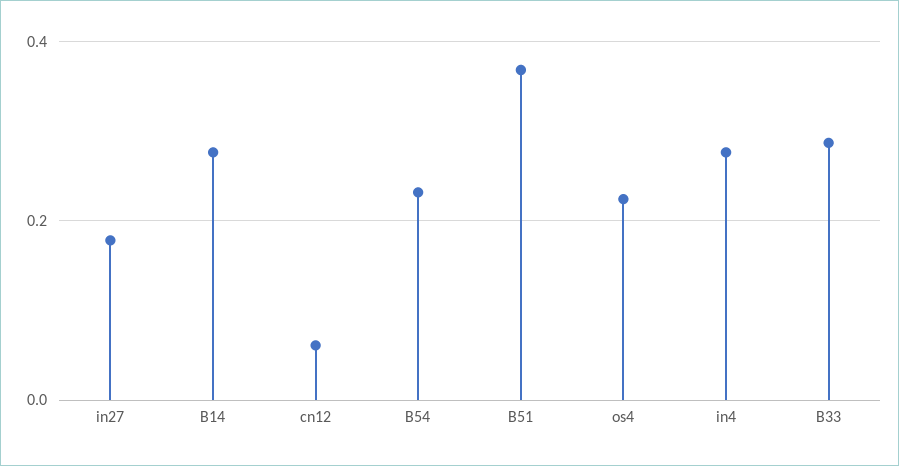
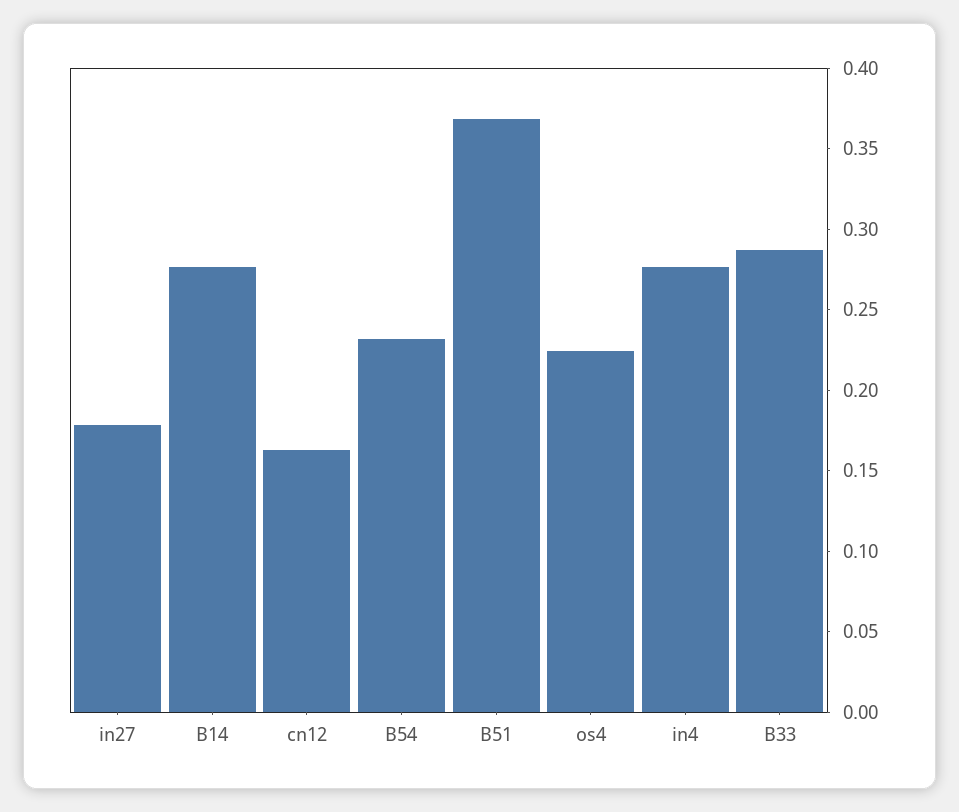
cn12: 0.06 -> 0.16

